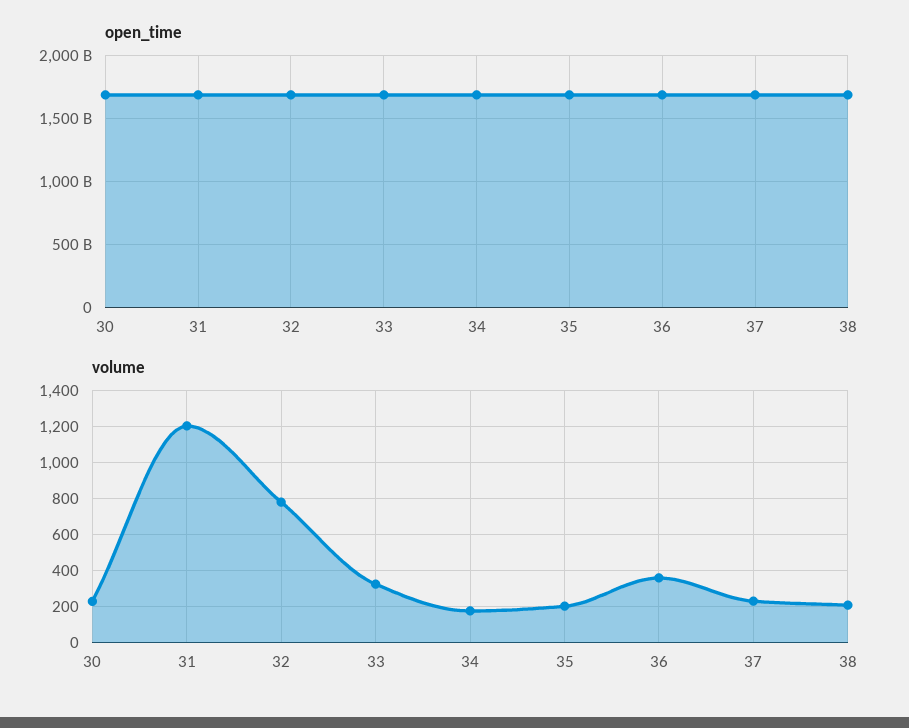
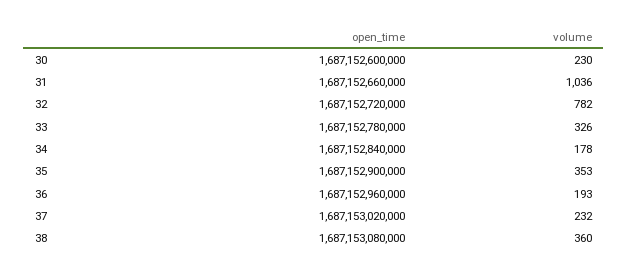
volume, 31: 1200 -> 1036
volume, 35: 200 -> 353
volume, 36: 350 -> 193
volume, 38: 200 -> 360

